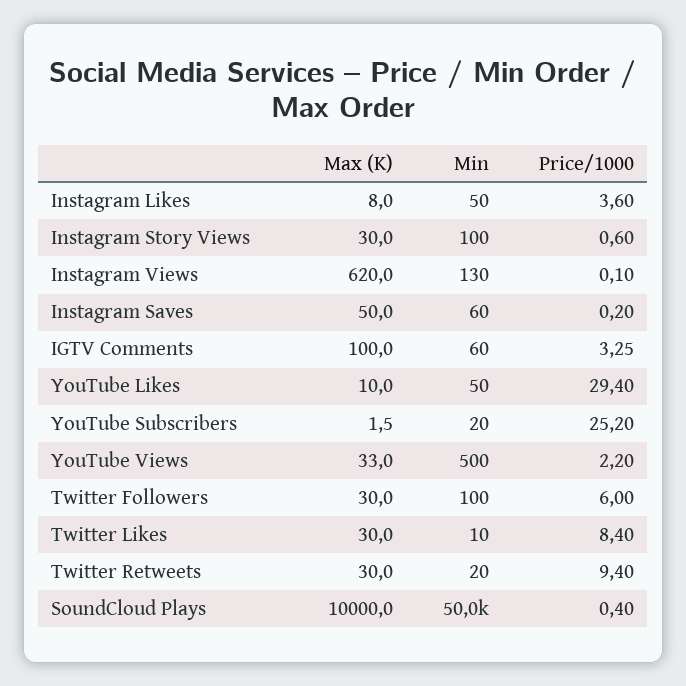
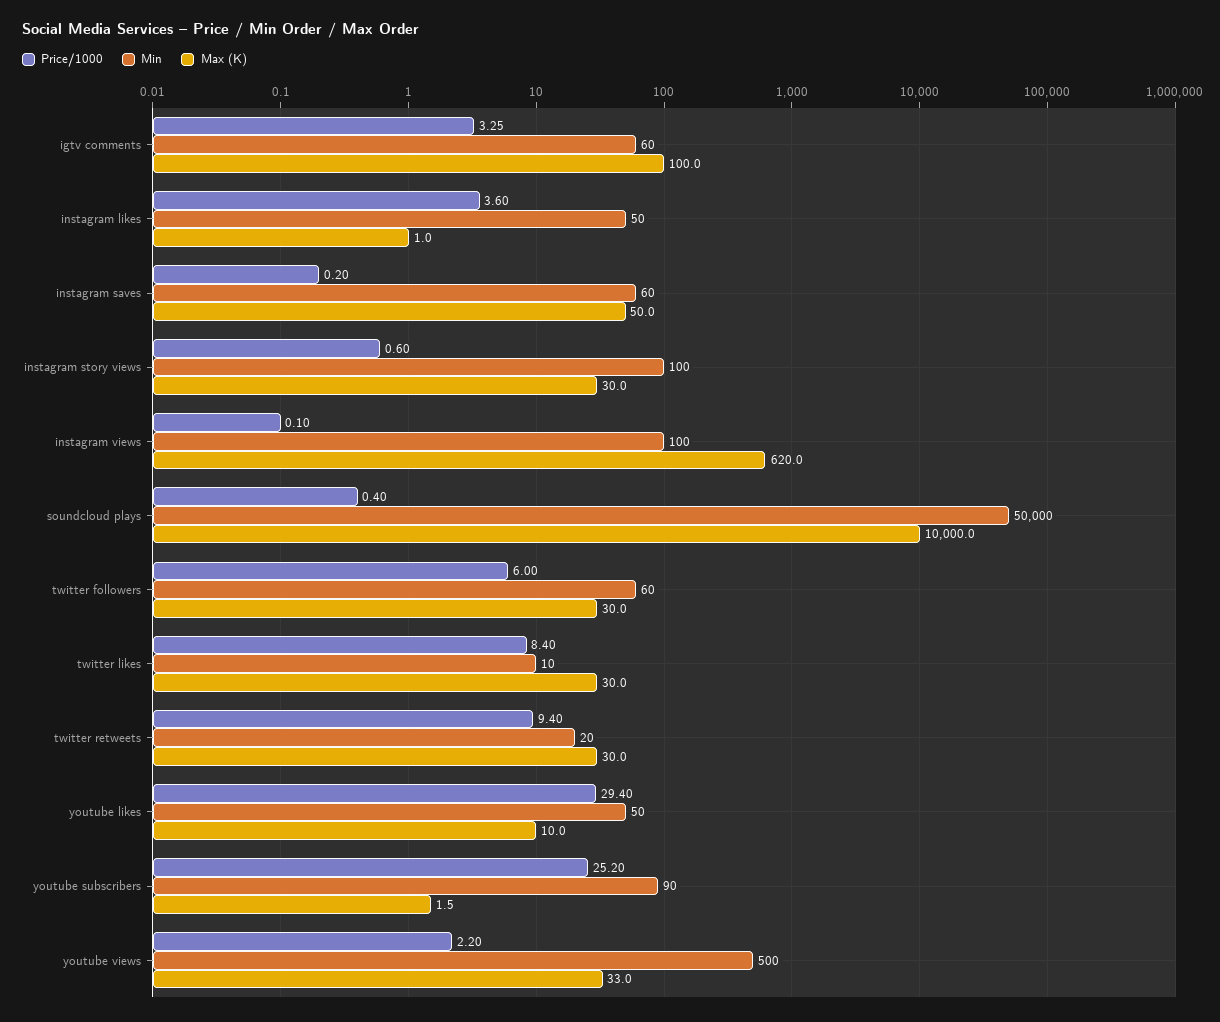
Max (K), Instagram Likes: 8 -> 1
Min, Instagram Views: 130 -> 100
Min, YouTube Subscribers: 20 -> 90
Min, Twitter Followers: 100 -> 60

